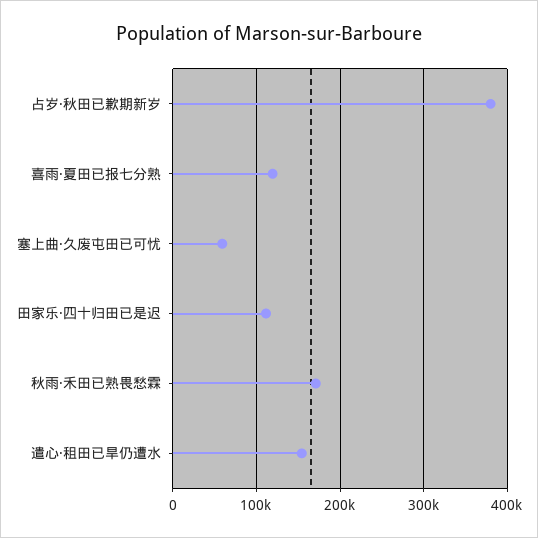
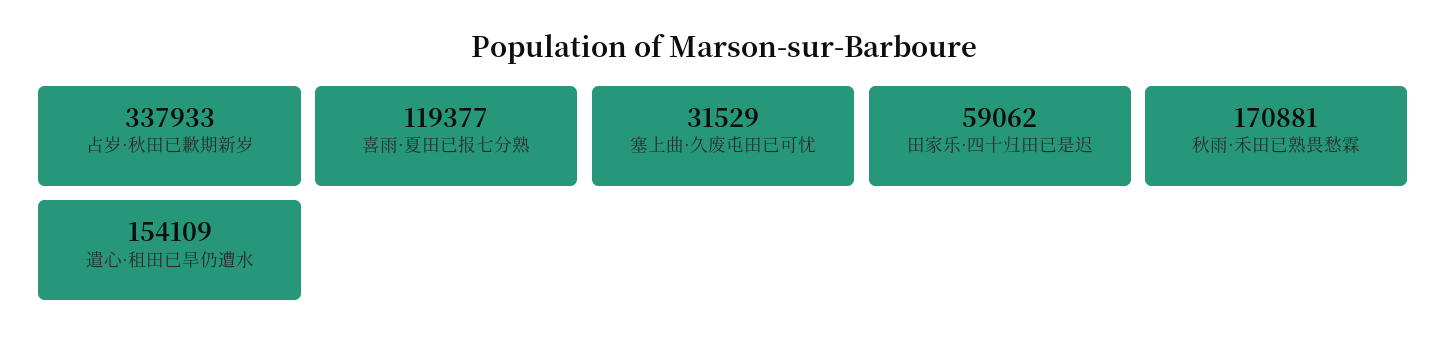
占岁·秋田已歉期新岁: 380000 -> 337933
塞上曲·久废屯田已可忧: 60000 -> 31529
田家乐·四十归田已是迟: 110000 -> 59062

